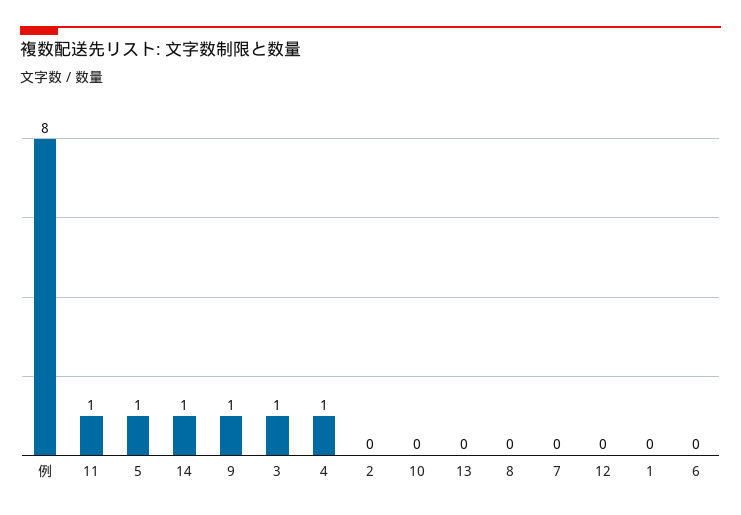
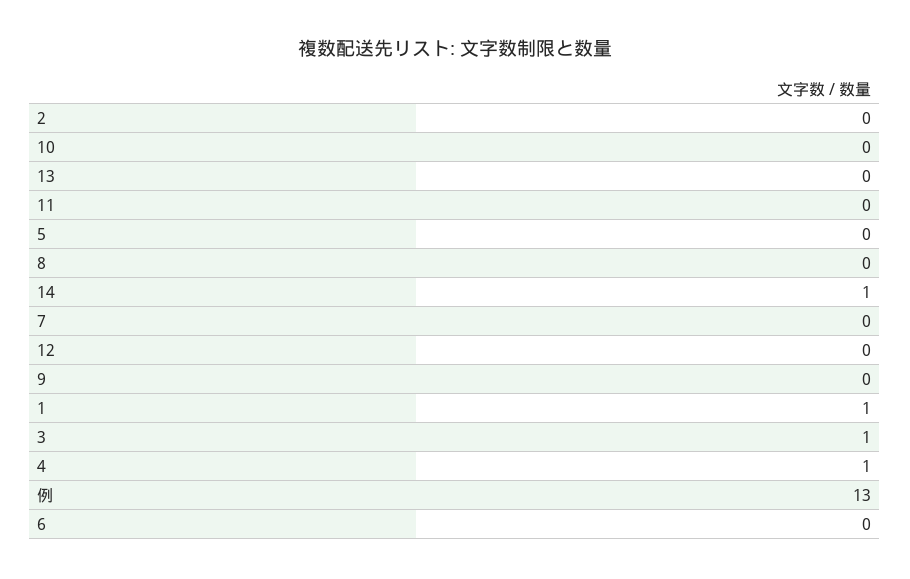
例: 8 -> 13
11: 1 -> 0
5: 1 -> 0
9: 1 -> 0
1: 0 -> 1

